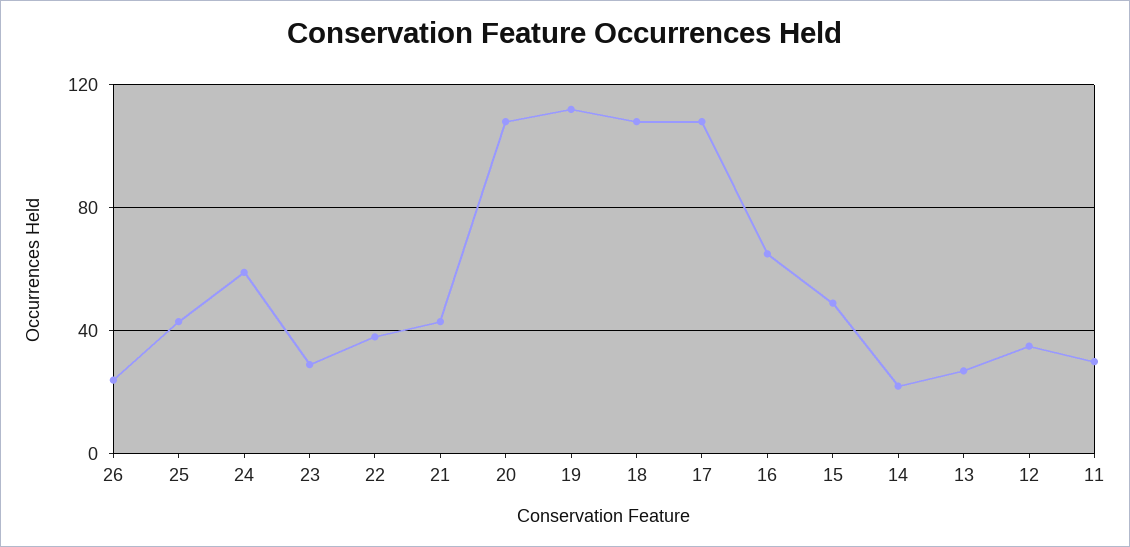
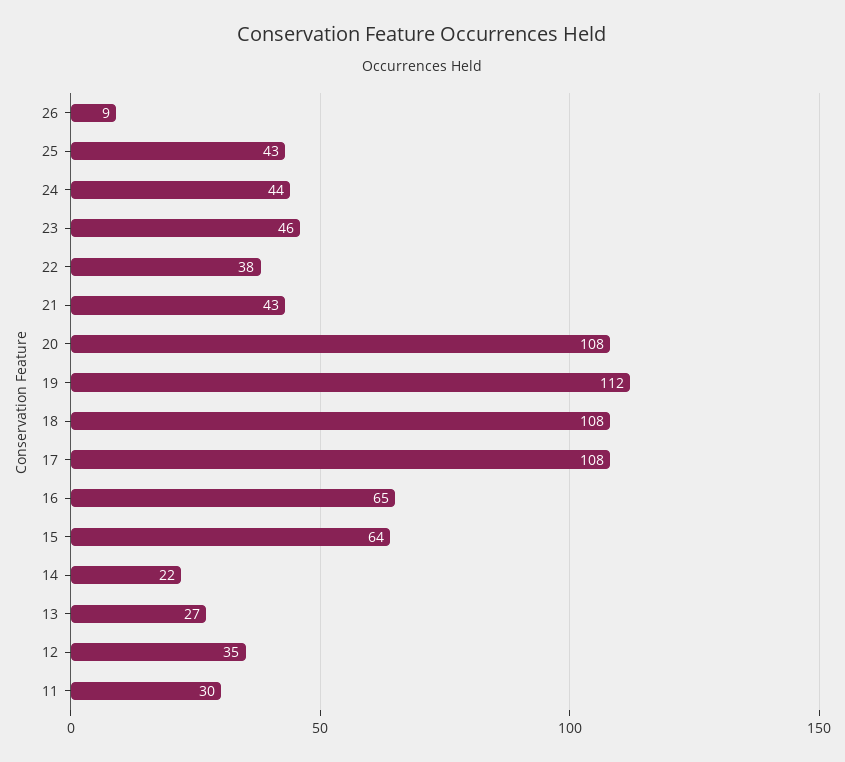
26: 25 -> 9
24: 60 -> 44
23: 30 -> 46
15: 50 -> 64

